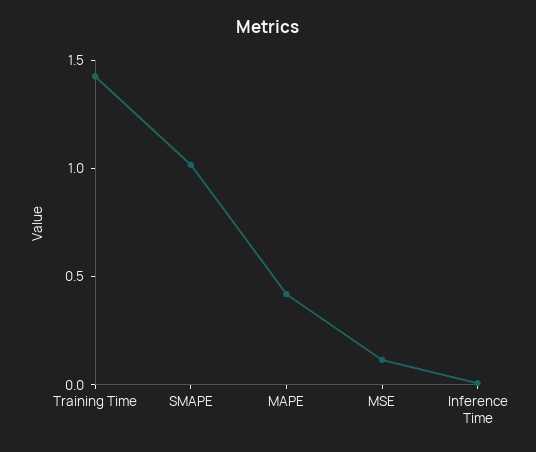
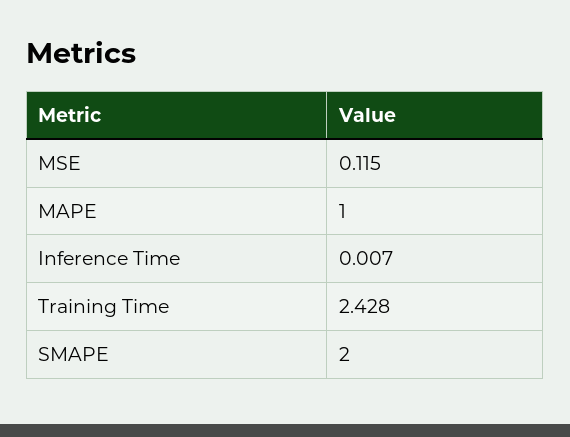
Training Time: 1.4 -> 2.428
SMAPE: 1 -> 2
MAPE: 0.4 -> 1

